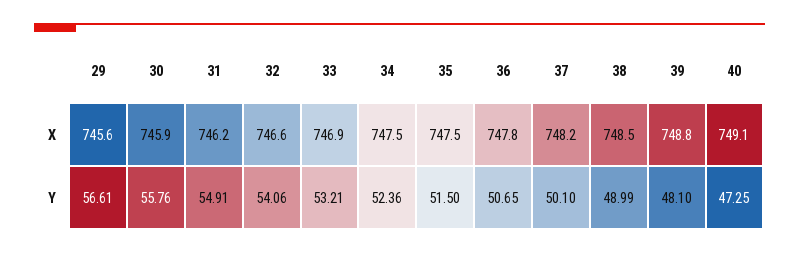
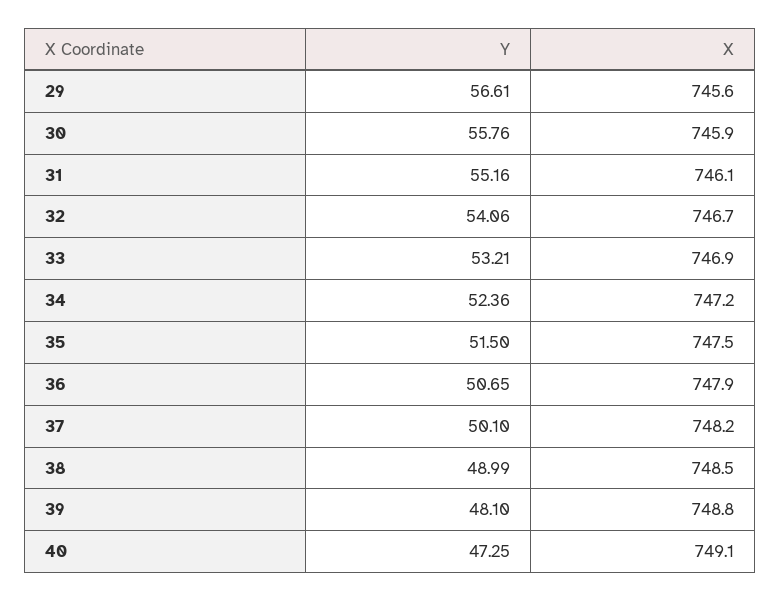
31, X: 746.2 -> 746.1
32, X: 746.6 -> 746.7
34, X: 747.5 -> 747.2
36, X: 747.8 -> 747.9
31, Y: 54.91 -> 55.16

